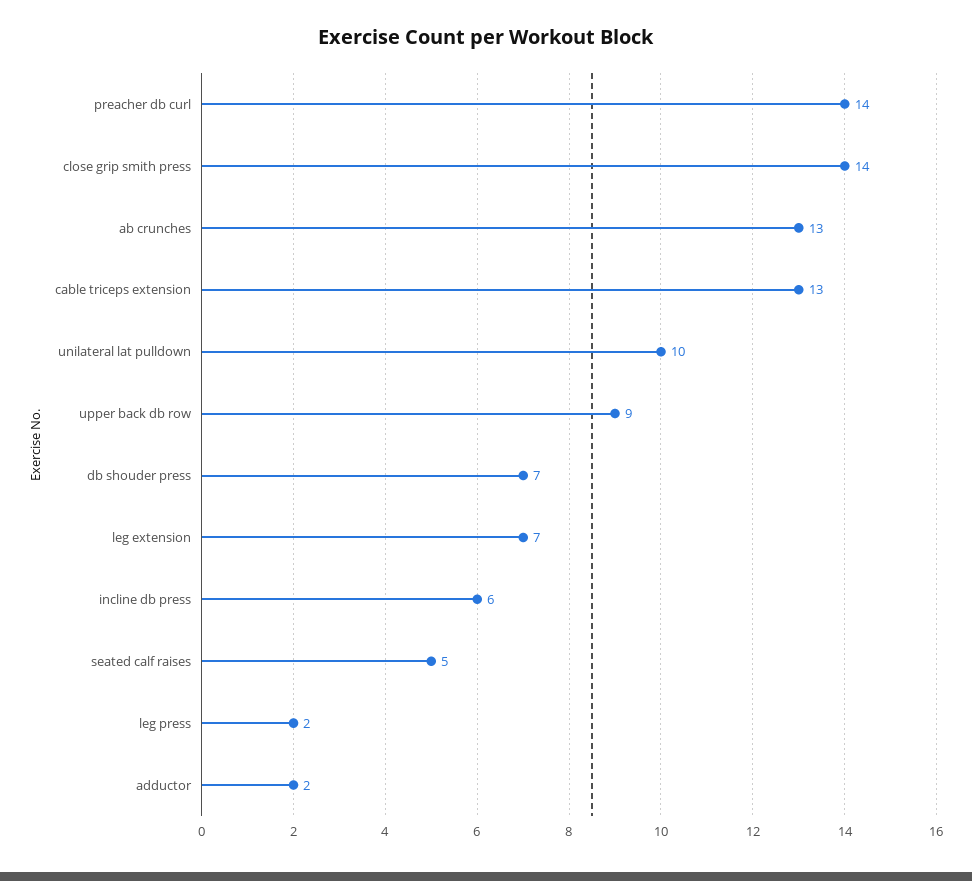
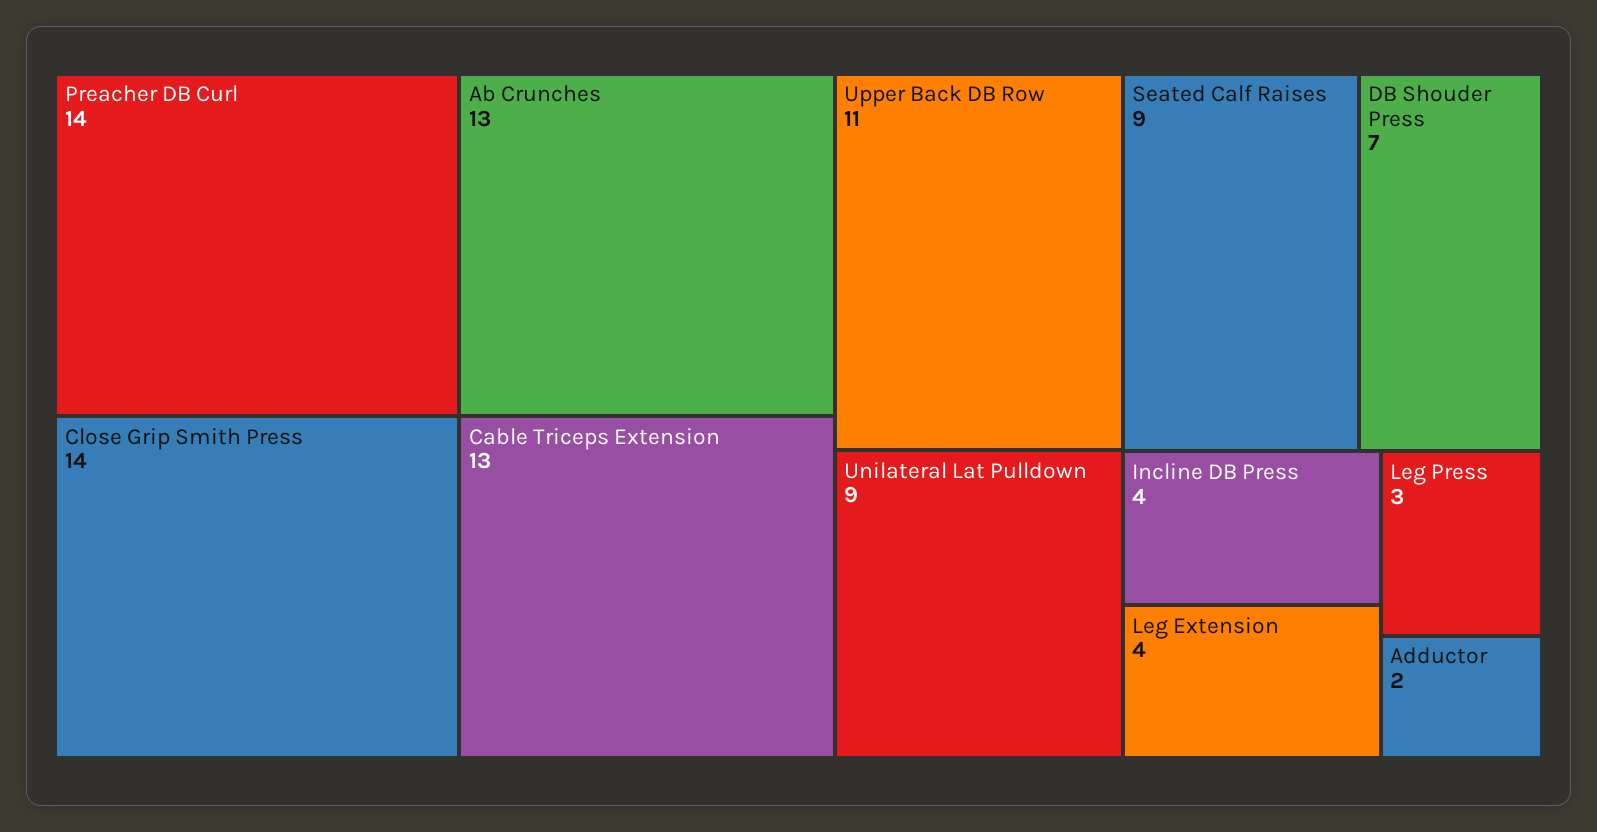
unilateral lat pulldown: 10 -> 9
upper back db row: 9 -> 11
leg extension: 7 -> 4
incline db press: 6 -> 4
seated calf raises: 5 -> 9
leg press: 2 -> 3

